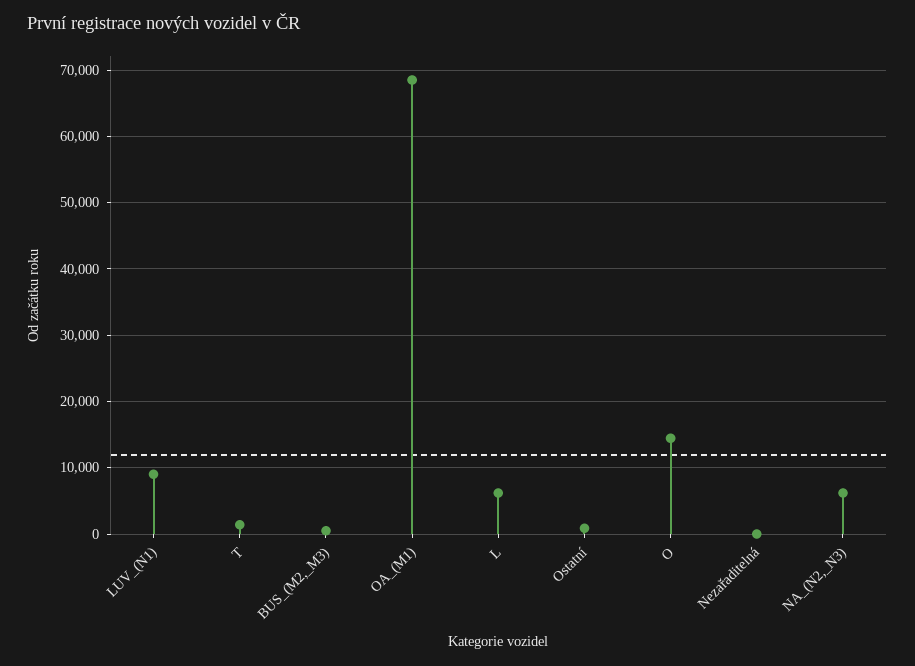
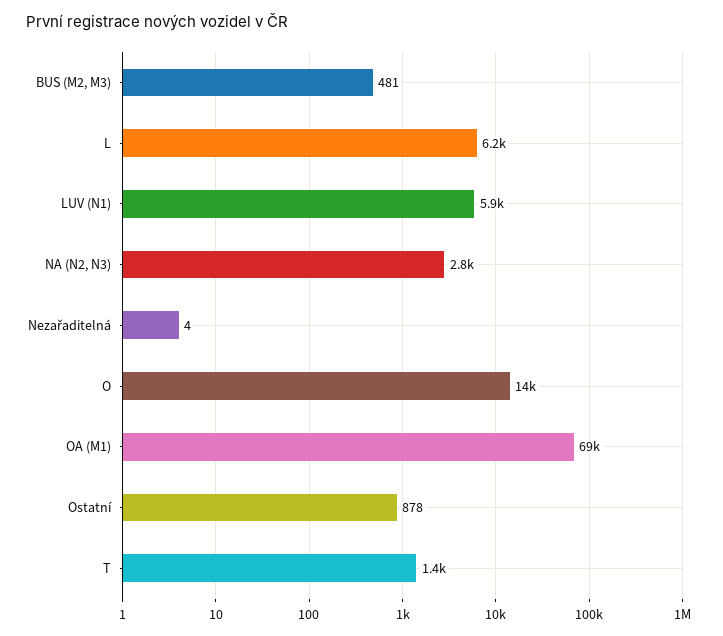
LUV_(N1): 9000 -> 5900
NA_(N2,_N3): 6000 -> 2800

